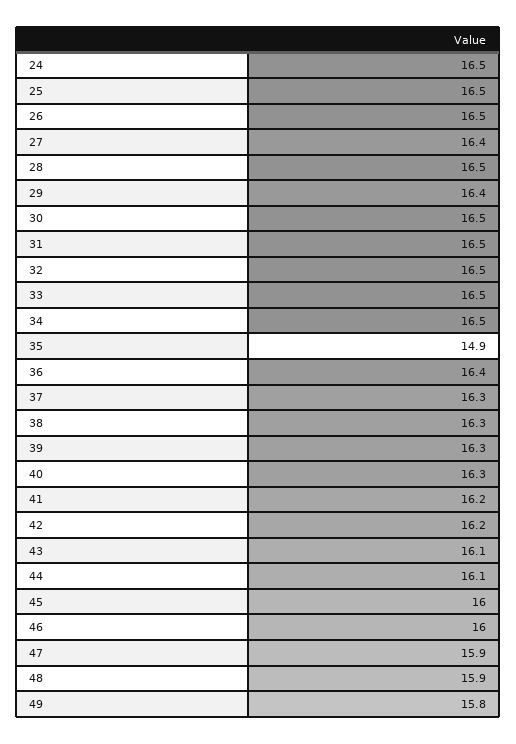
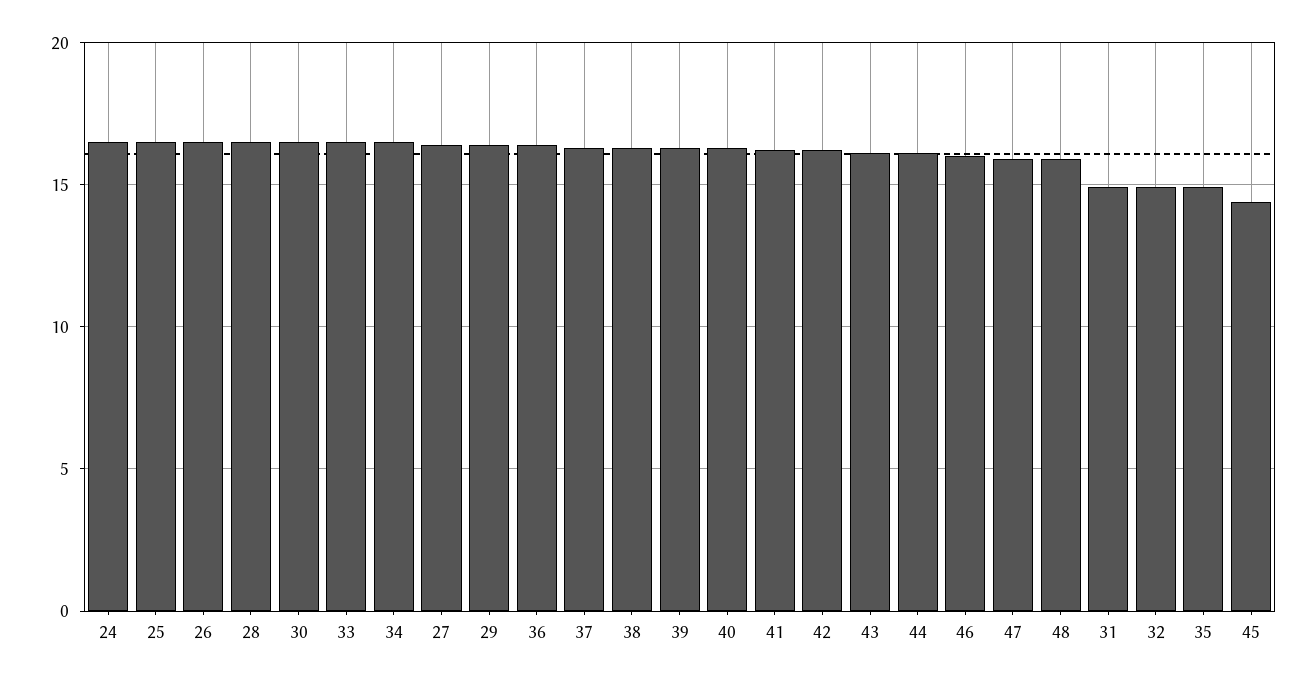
31: 16.5 -> 15
32: 16.5 -> 15
45: 16 -> 14.5
49: 15.8 -> none

